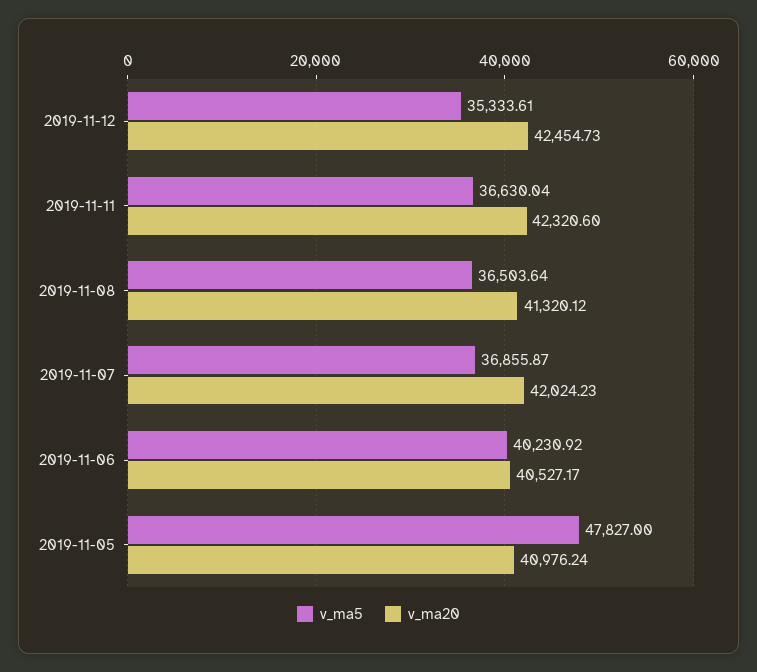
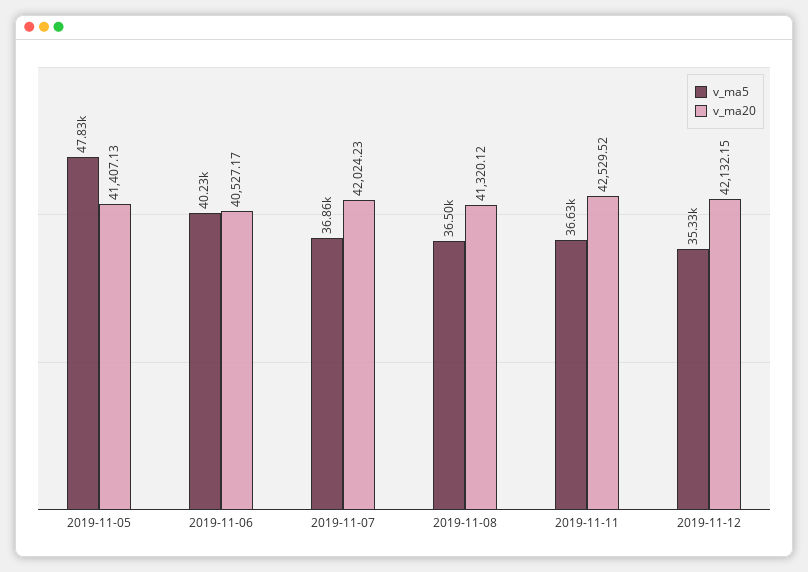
v_ma20, 2019-11-12: 42454.73 -> 42132.15
v_ma20, 2019-11-11: 42320.6 -> 42529.52
v_ma20, 2019-11-05: 40976.24 -> 41407.13

